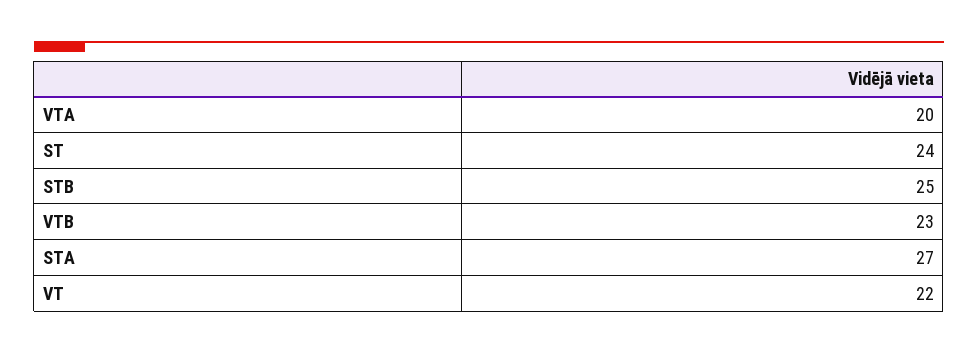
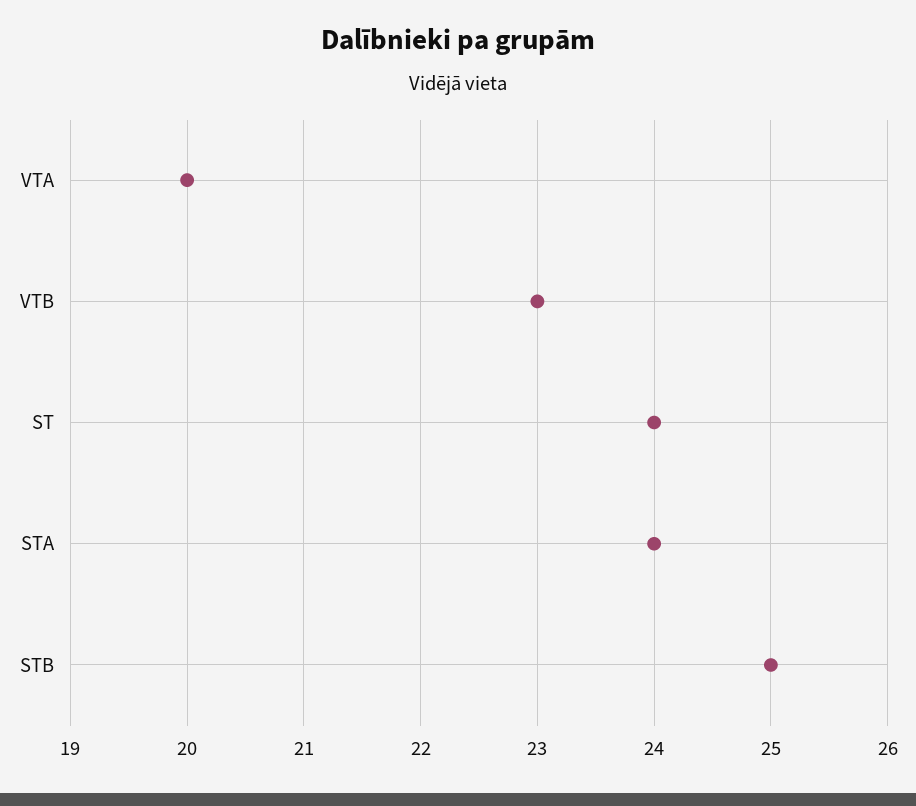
STA: 27 -> 24
VT: 22 -> none

